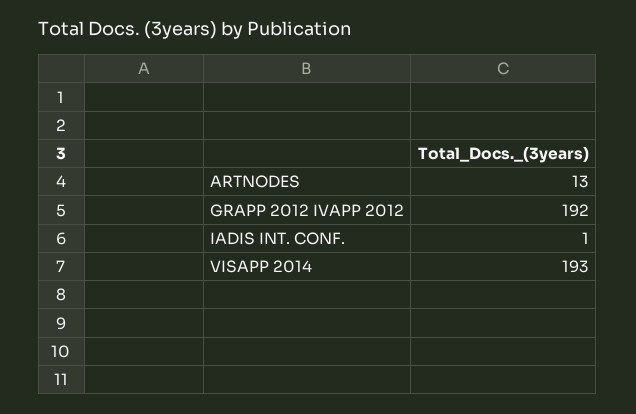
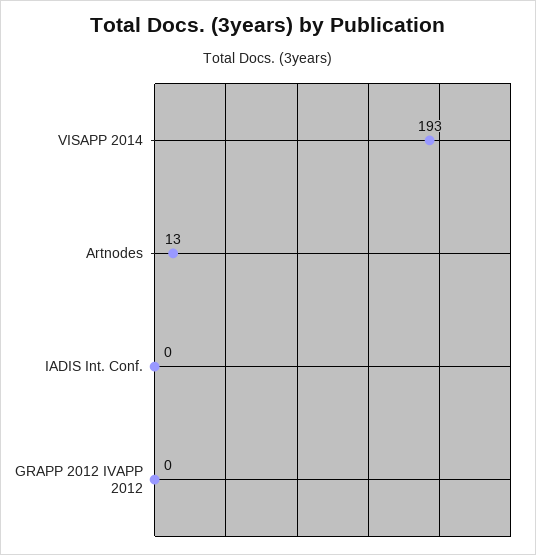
GRAPP 2012 IVAPP 2012: 192 -> 0
IADIS INT. CONF.: 1 -> 0

